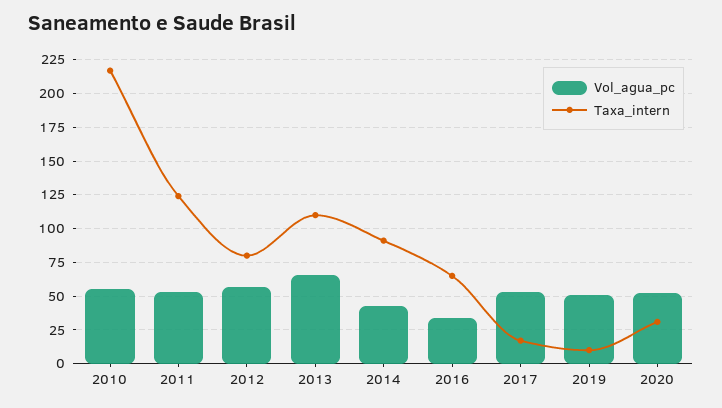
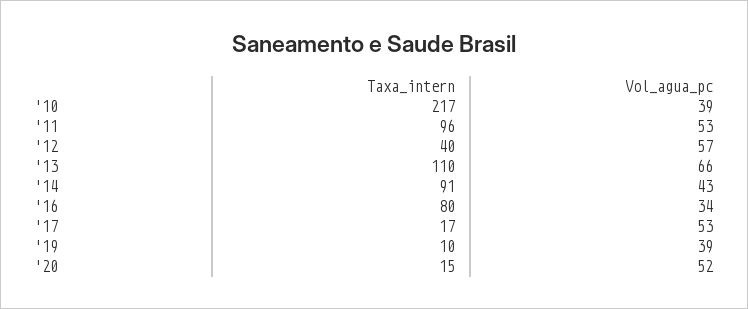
Vol_agua_pc, 2010: 55 -> 39
Taxa_intern, 2011: 125 -> 96
Taxa_intern, 2012: 80 -> 40
Taxa_intern, 2016: 65 -> 80
Vol_agua_pc, 2019: 50 -> 39
Taxa_intern, 2020: 30 -> 15

